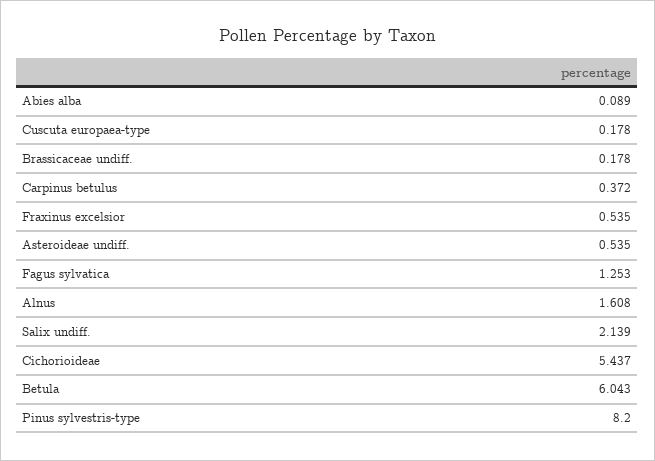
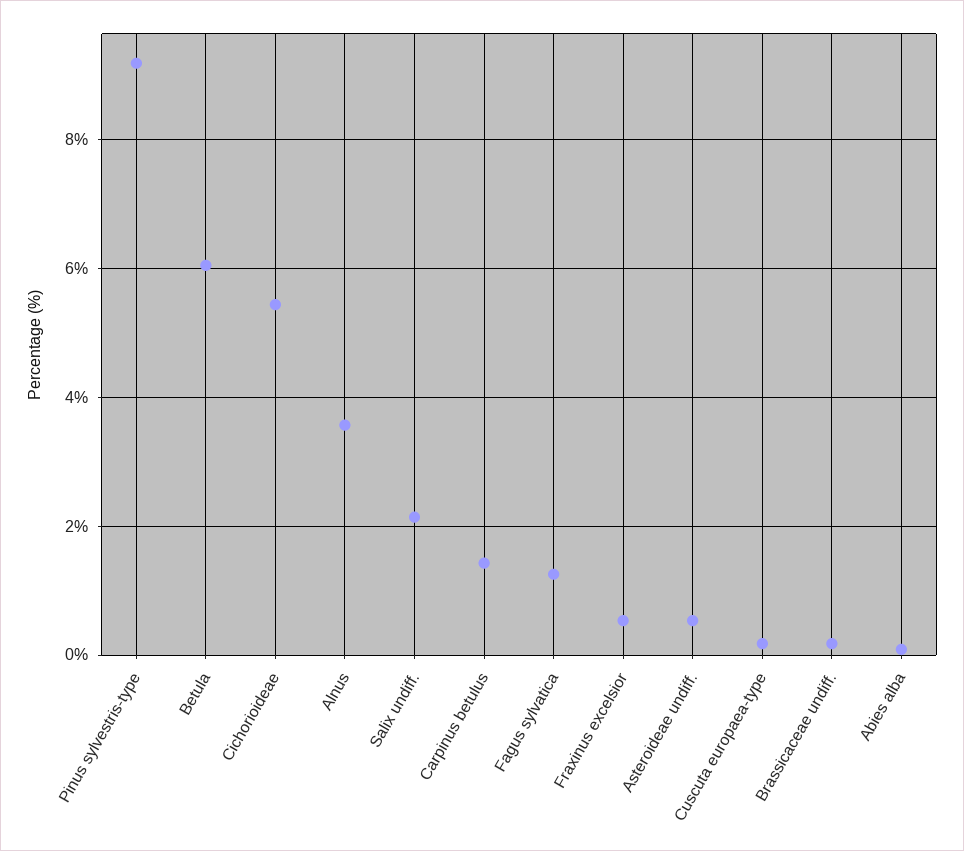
Carpinus betulus: 0.372 -> 1.4
Alnus: 1.608 -> 3.6
Pinus sylvestris-type: 8.2 -> 9.2

